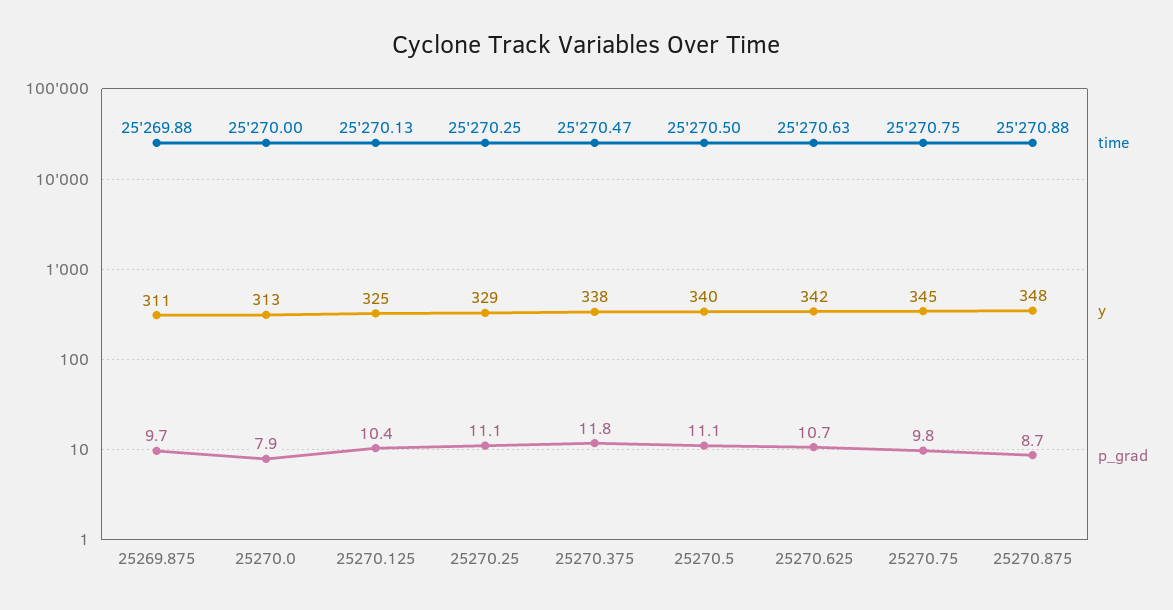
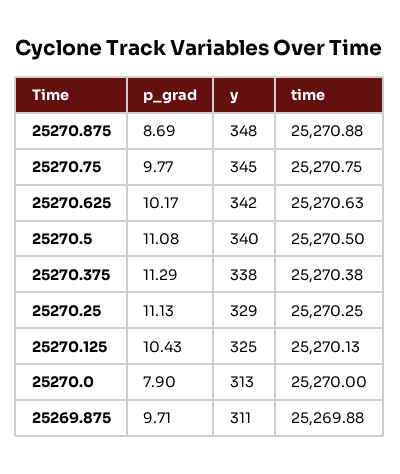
time, 25270.375: 25270.47 -> 25270.38
p_grad, 25270.375: 11.8 -> 11.29
p_grad, 25270.625: 10.7 -> 10.17

